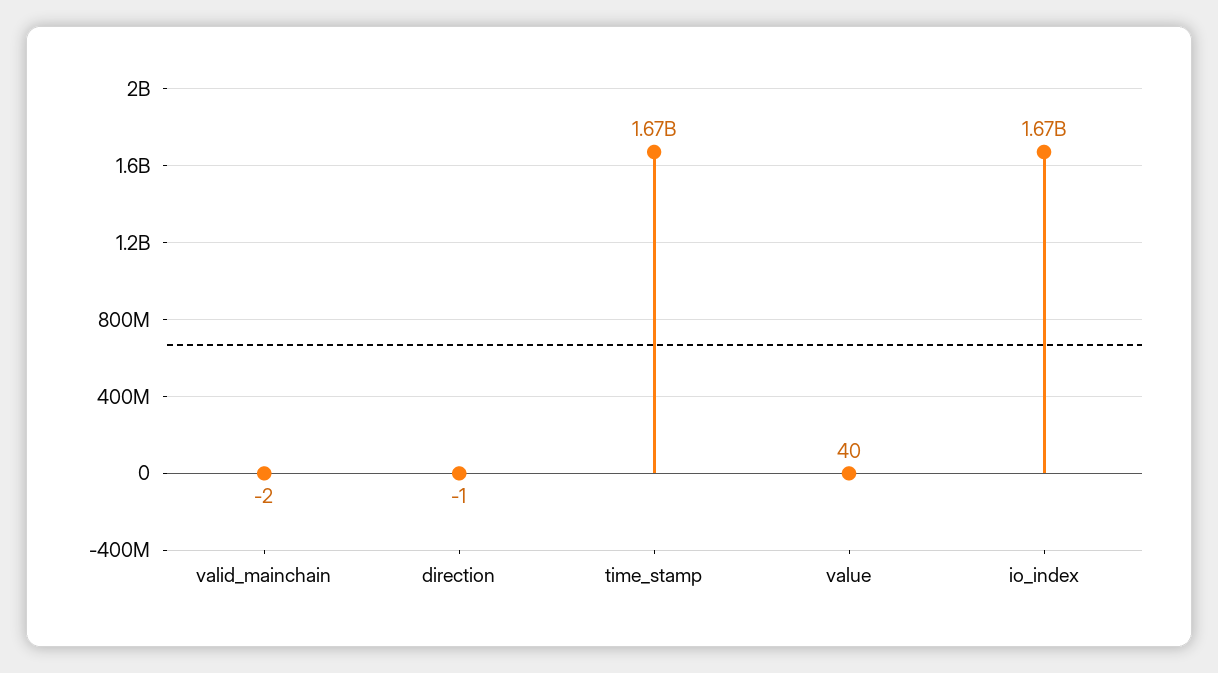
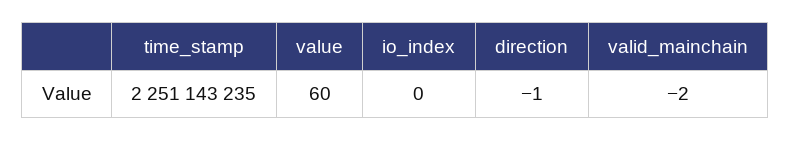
time_stamp: 1670000000 -> 2251143235
value: 40 -> 60
io_index: 1670000000 -> 0

